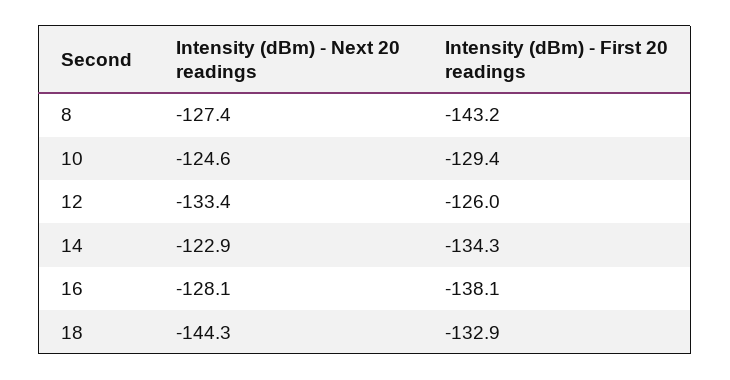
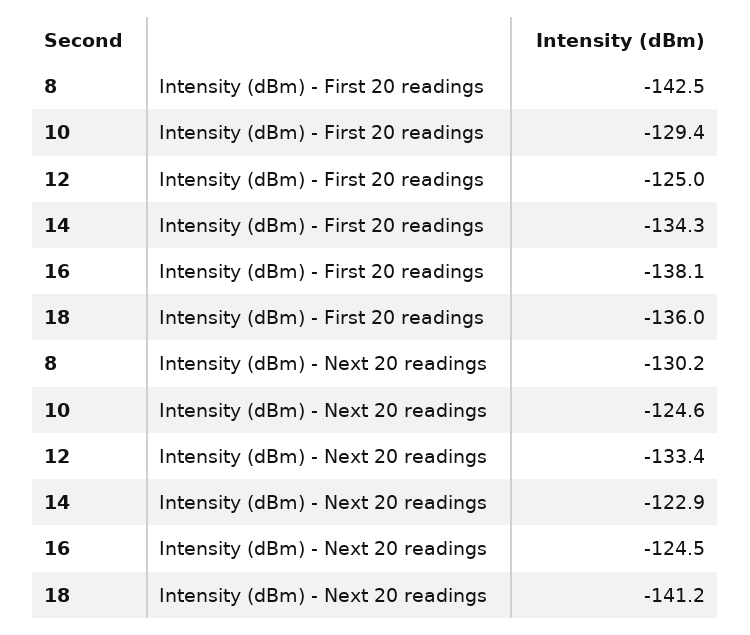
Intensity (dBm) - Next 20 readings, 8: -127.4 -> -130.2
Intensity (dBm) - First 20 readings, 8: -143.2 -> -142.5
Intensity (dBm) - First 20 readings, 12: -126 -> -125
Intensity (dBm) - Next 20 readings, 16: -128.1 -> -124.5
Intensity (dBm) - Next 20 readings, 18: -144.3 -> -141.2
Intensity (dBm) - First 20 readings, 18: -132.9 -> -136

